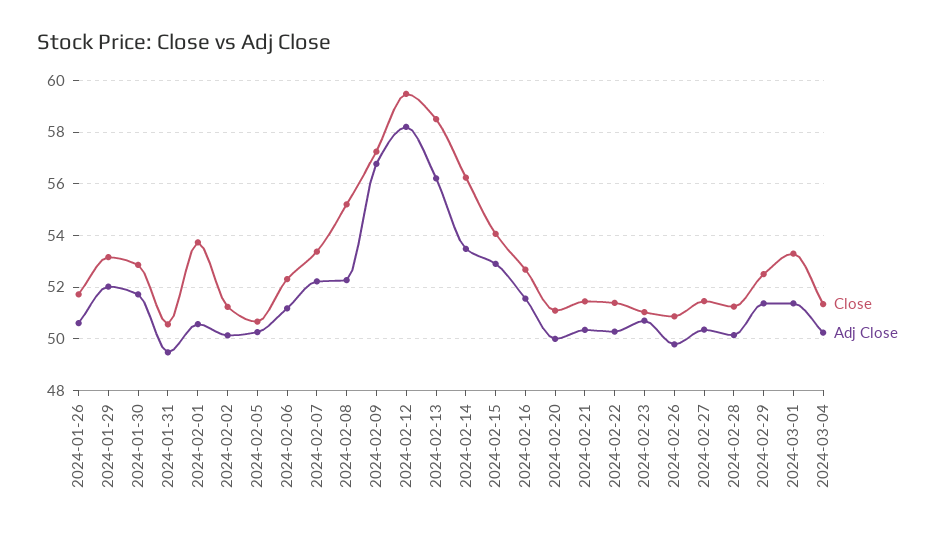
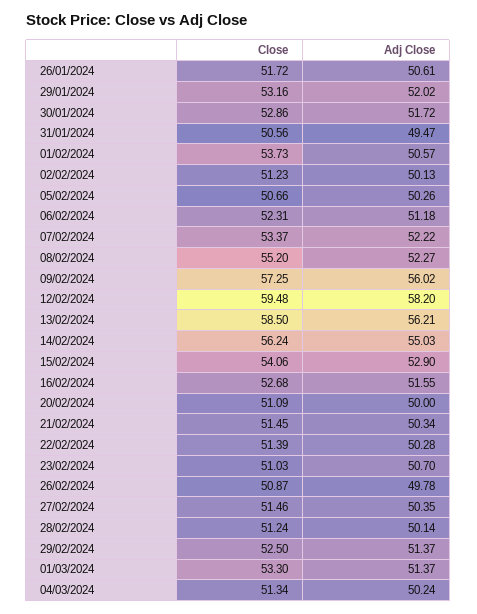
Adj Close, 2024-02-09: 56.75 -> 56.02
Adj Close, 2024-02-14: 53.5 -> 55.03

